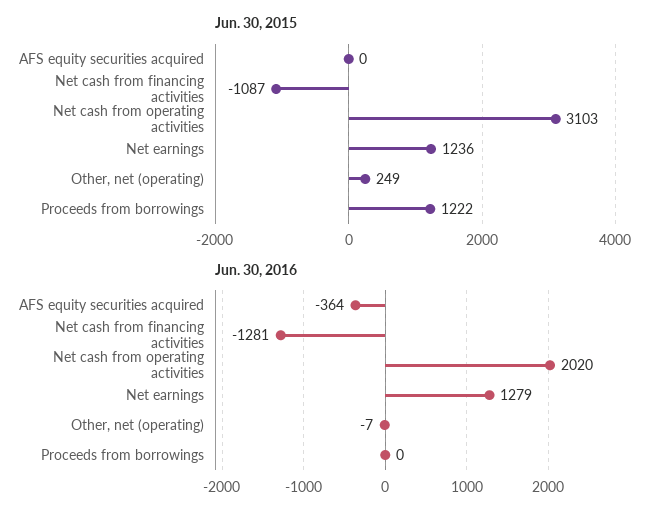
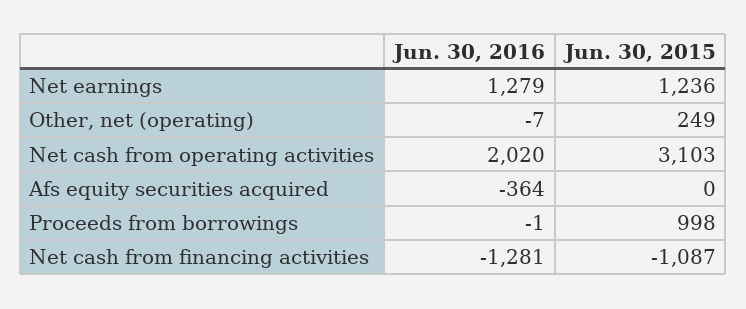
Jun. 30, 2015, Proceeds from borrowings: 1222 -> 998
Jun. 30, 2016, Proceeds from borrowings: 0 -> -1

